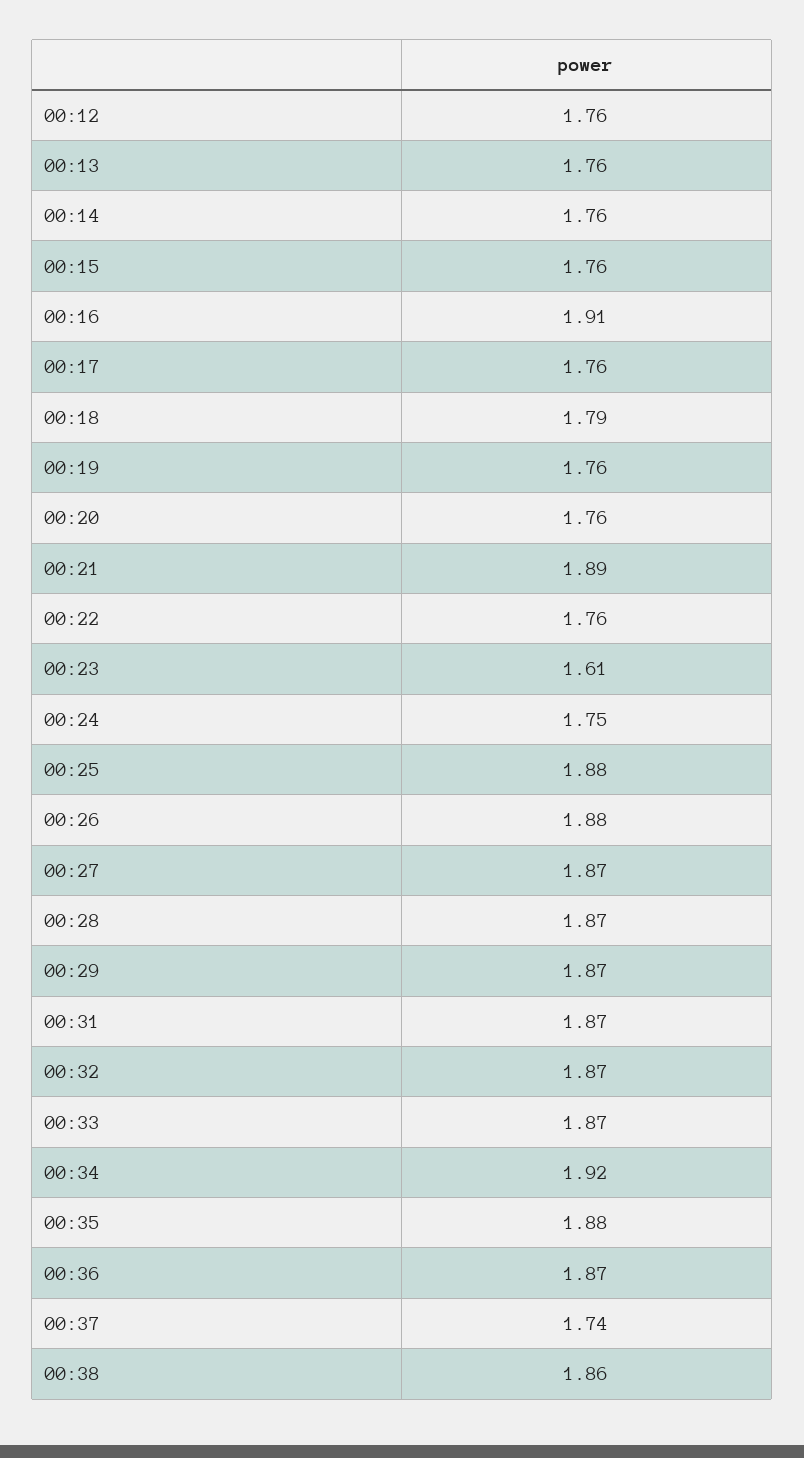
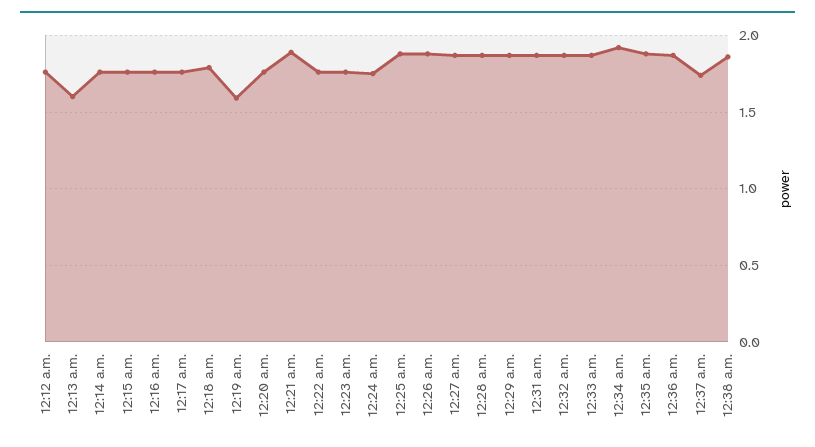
00:13: 1.76 -> 1.6
00:16: 1.91 -> 1.75
00:19: 1.76 -> 1.6
00:23: 1.61 -> 1.75

